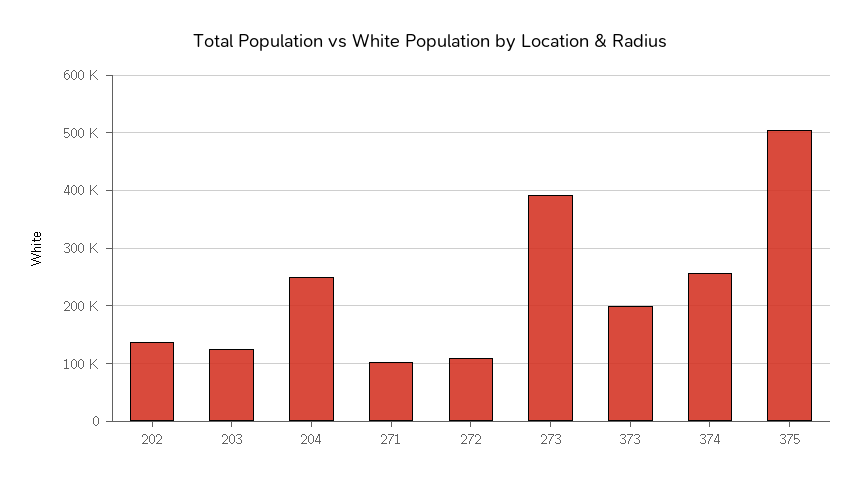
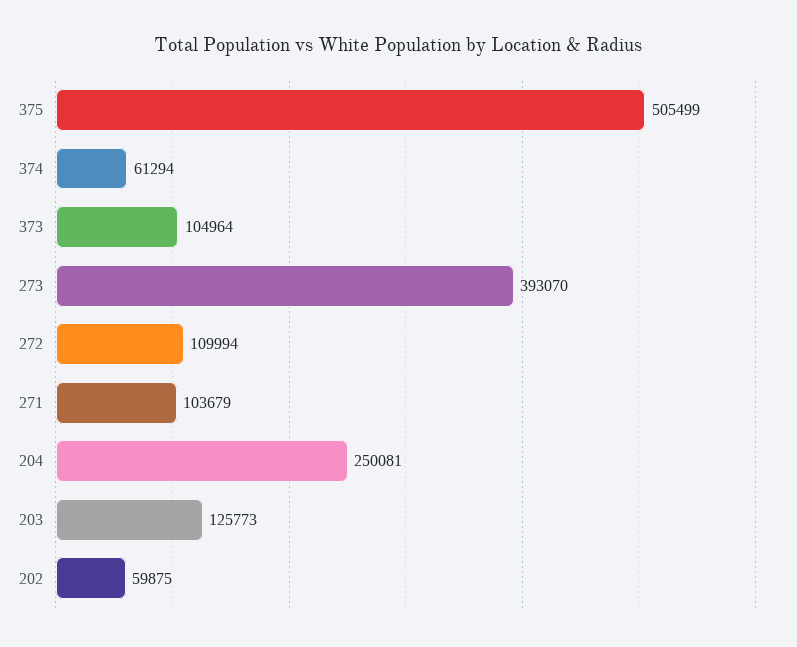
202: 140000 -> 59875
373: 200000 -> 104964
374: 260000 -> 61294

